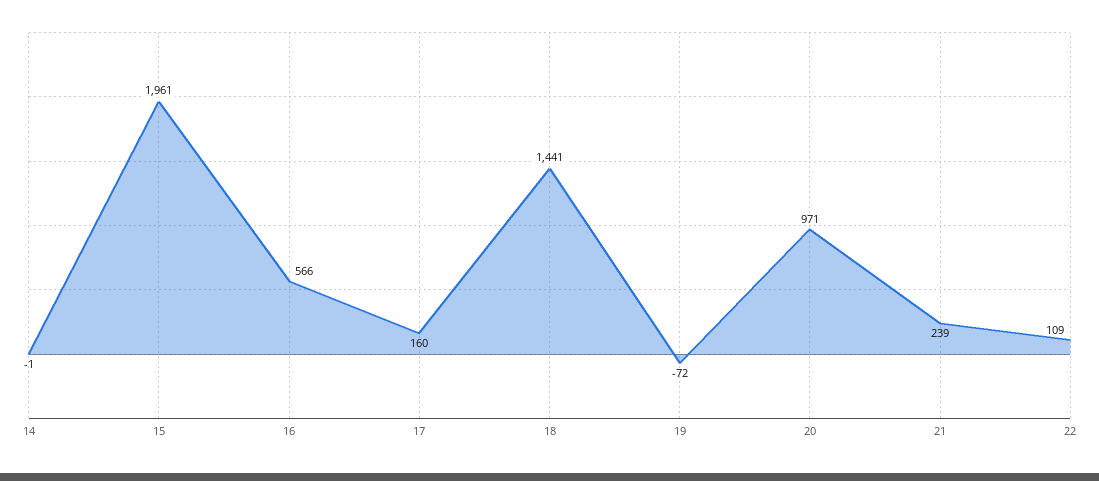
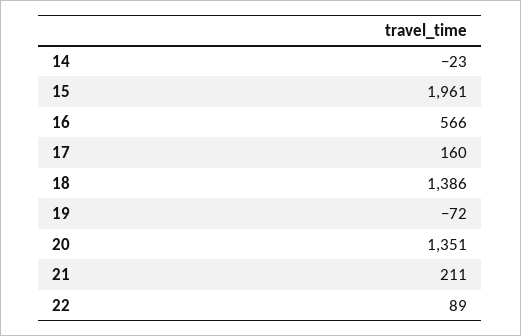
14: -1 -> -23
18: 1441 -> 1386
20: 971 -> 1351
21: 239 -> 211
22: 109 -> 89

